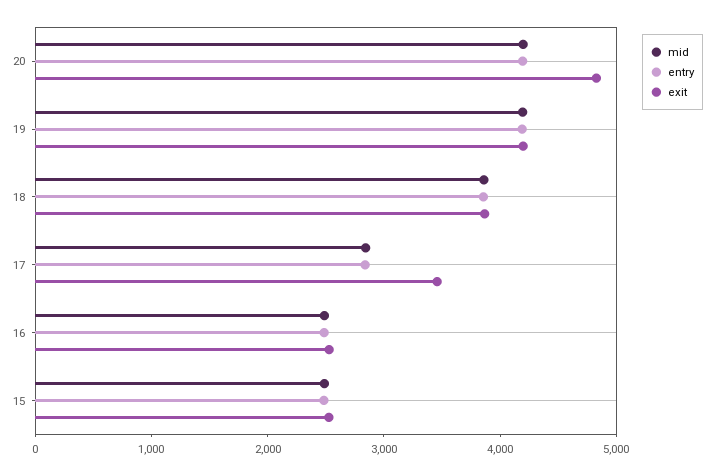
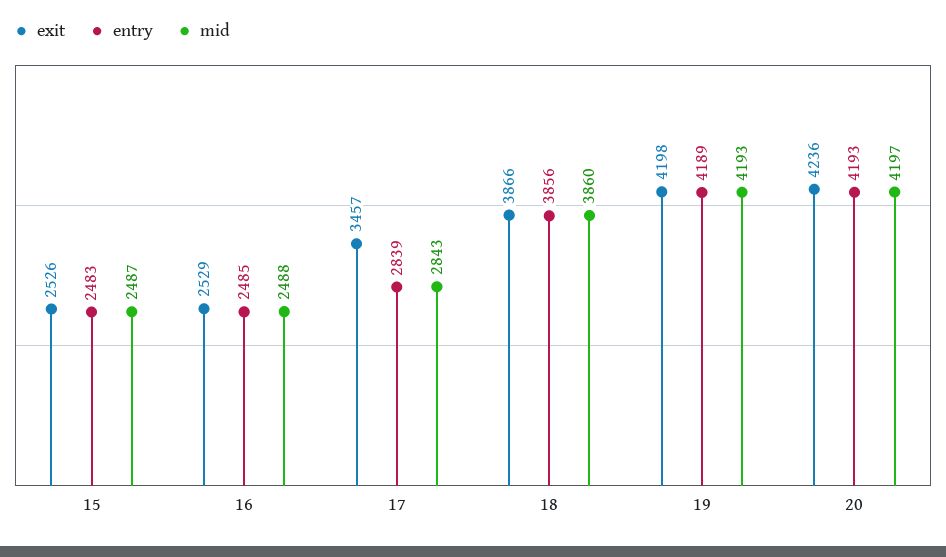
exit, 20: 4800 -> 4236

